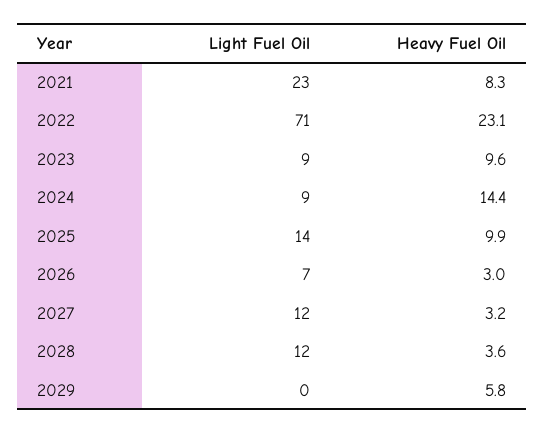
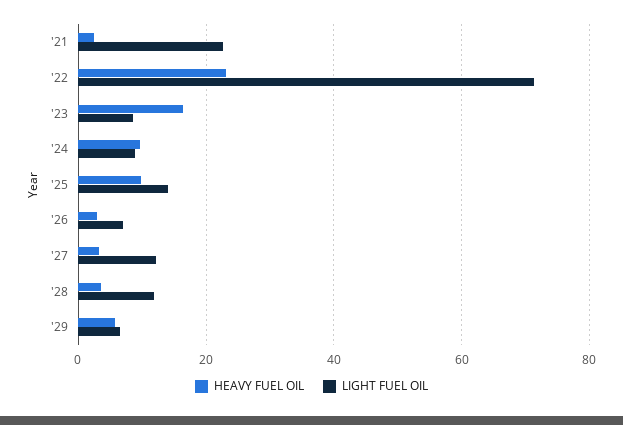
Heavy Fuel Oil, 2021: 8.3 -> 2
Heavy Fuel Oil, 2023: 9.6 -> 16
Heavy Fuel Oil, 2024: 14.4 -> 10
Light Fuel Oil, 2029: 0 -> 6

